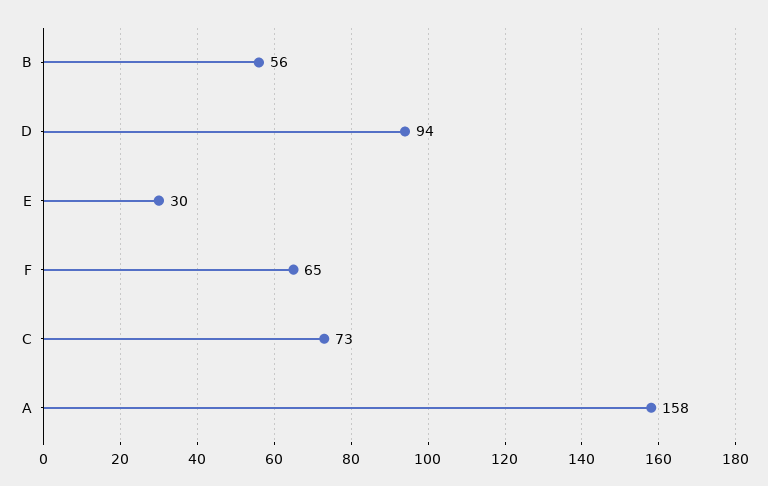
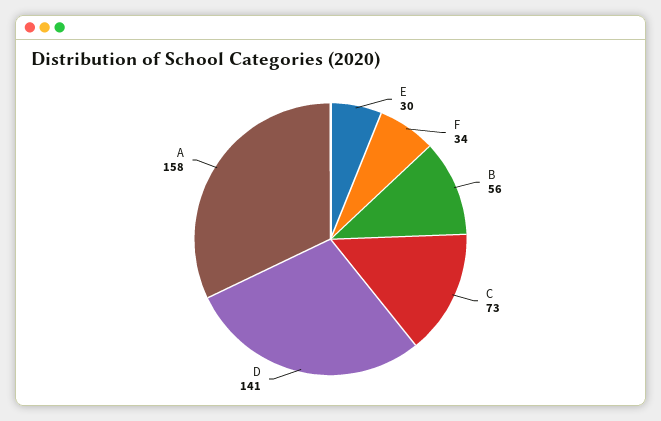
D: 94 -> 141
F: 65 -> 34

